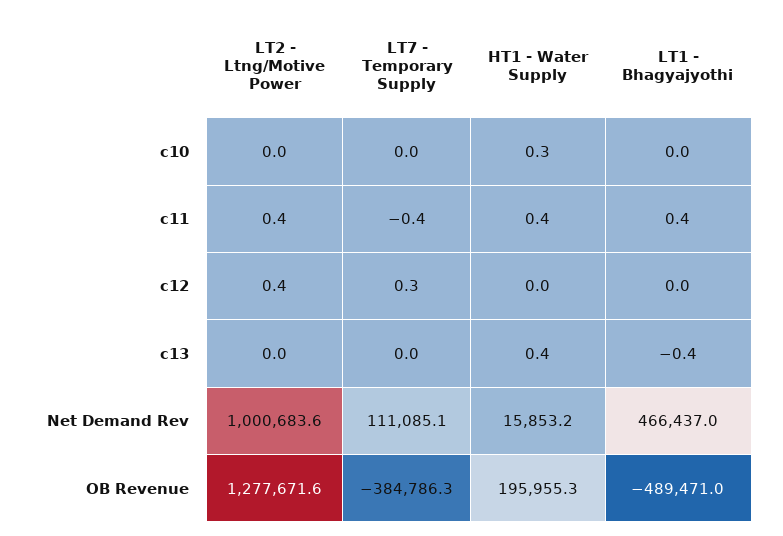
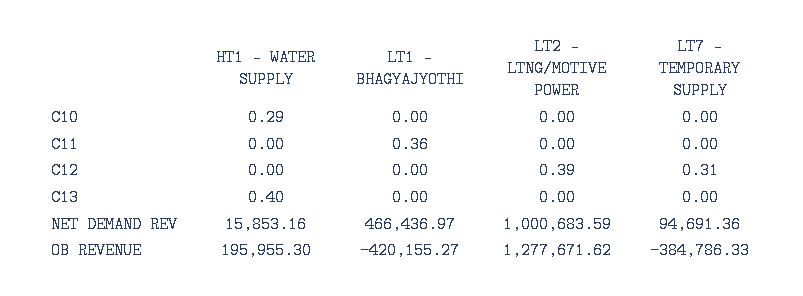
LT2 - Ltng/Motive Power, c11: 0.4 -> 0
LT7 - Temporary Supply, c11: -0.4 -> 0
HT1 - Water Supply, c11: 0.4 -> 0
LT1 - Bhagyajyothi, c13: -0.4 -> 0
LT7 - Temporary Supply, Net Demand Rev: 111085.1 -> 94691.36
LT1 - Bhagyajyothi, OB Revenue: -489471 -> -420155.27

